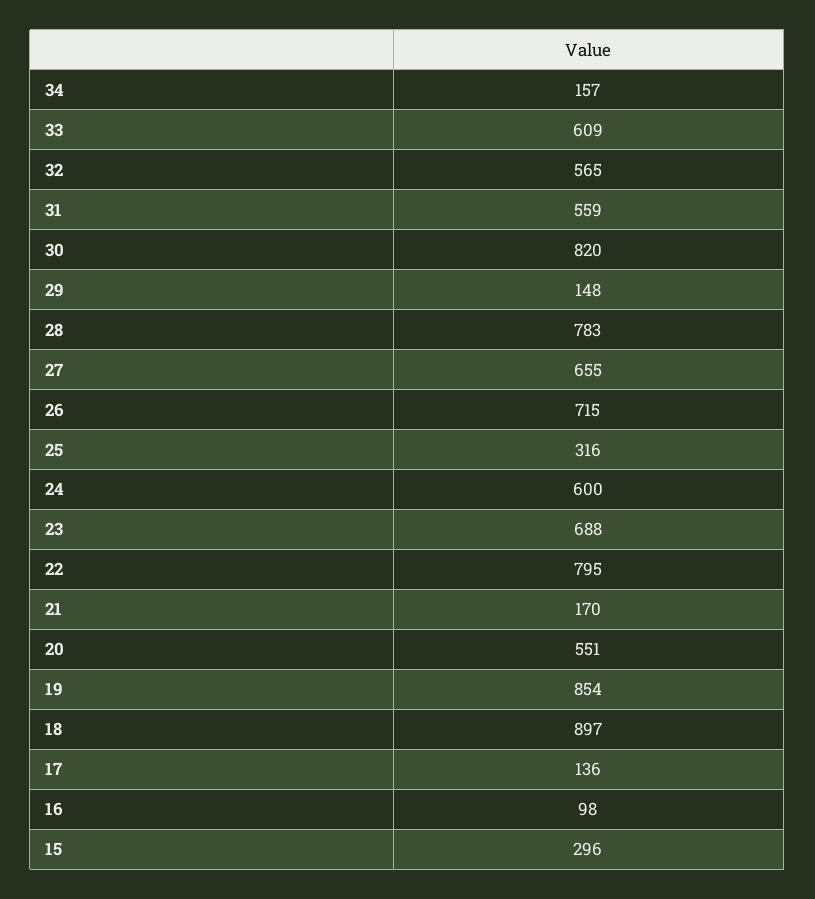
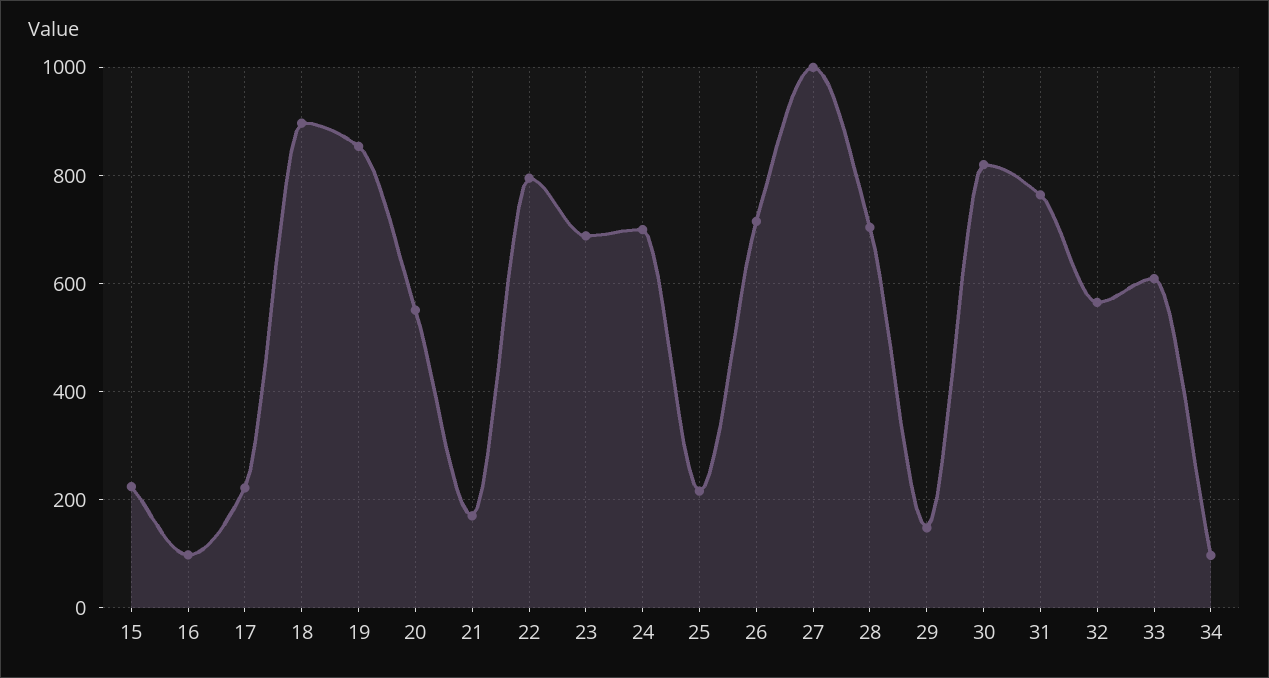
34: 157 -> 100
31: 559 -> 760
28: 783 -> 700
27: 655 -> 1000
25: 316 -> 220
24: 600 -> 700
17: 136 -> 220
15: 296 -> 220

